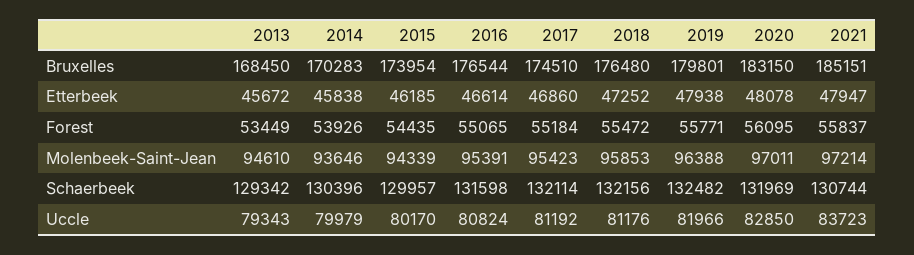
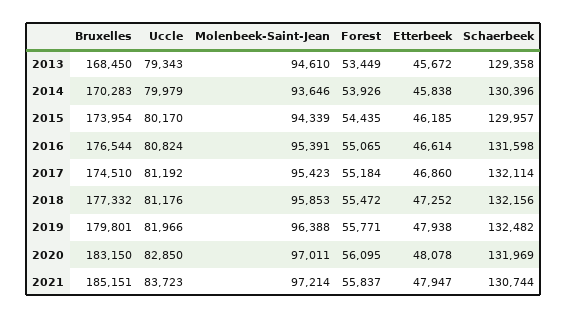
2018, Bruxelles: 176480 -> 177332
2013, Schaerbeek: 129342 -> 129358

